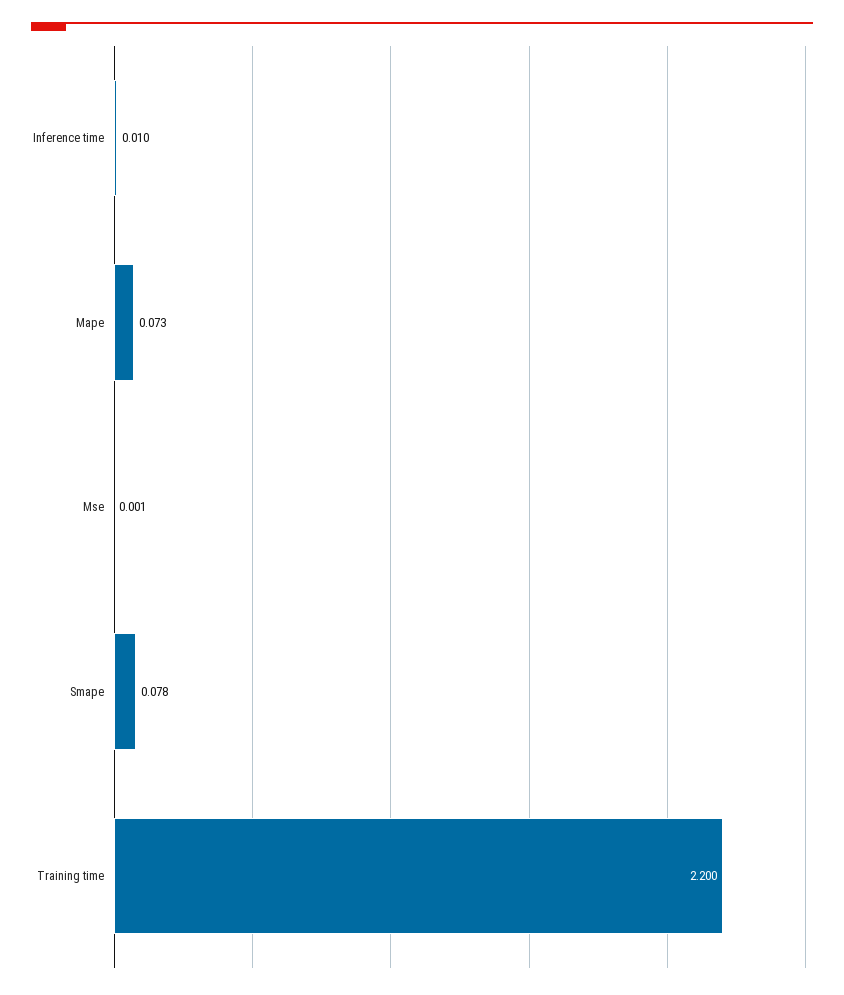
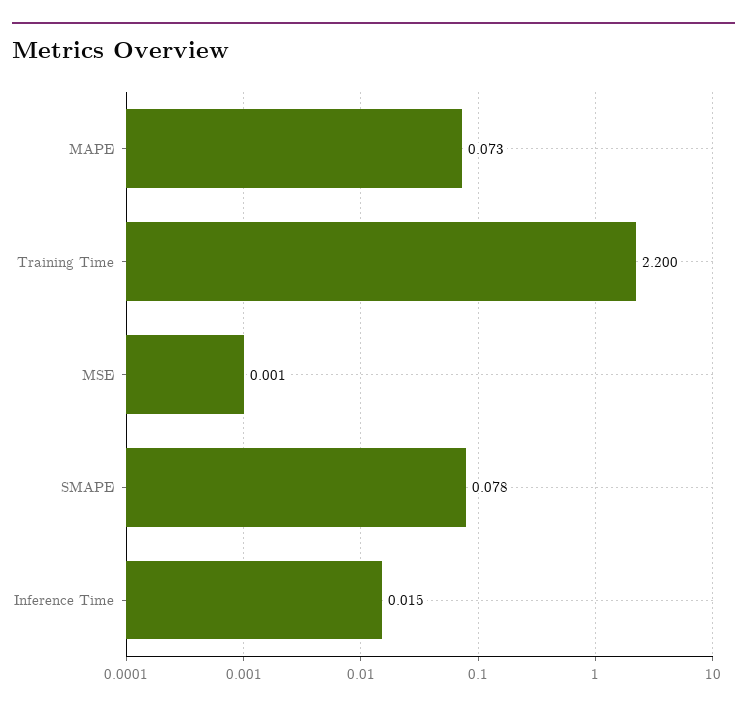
Inference time: 0.01 -> 0.015

